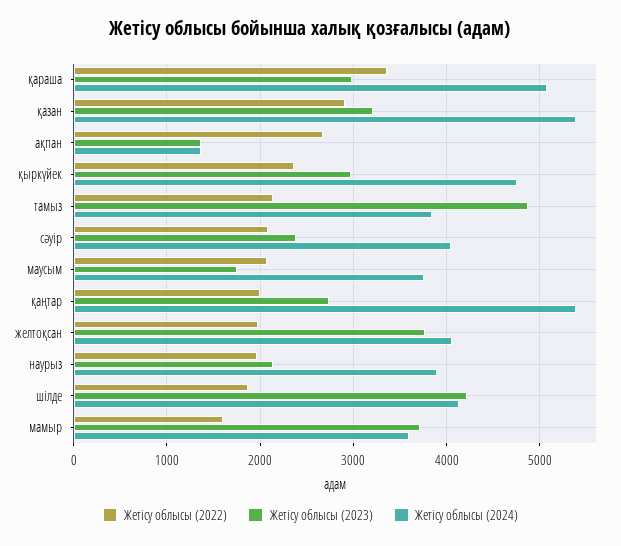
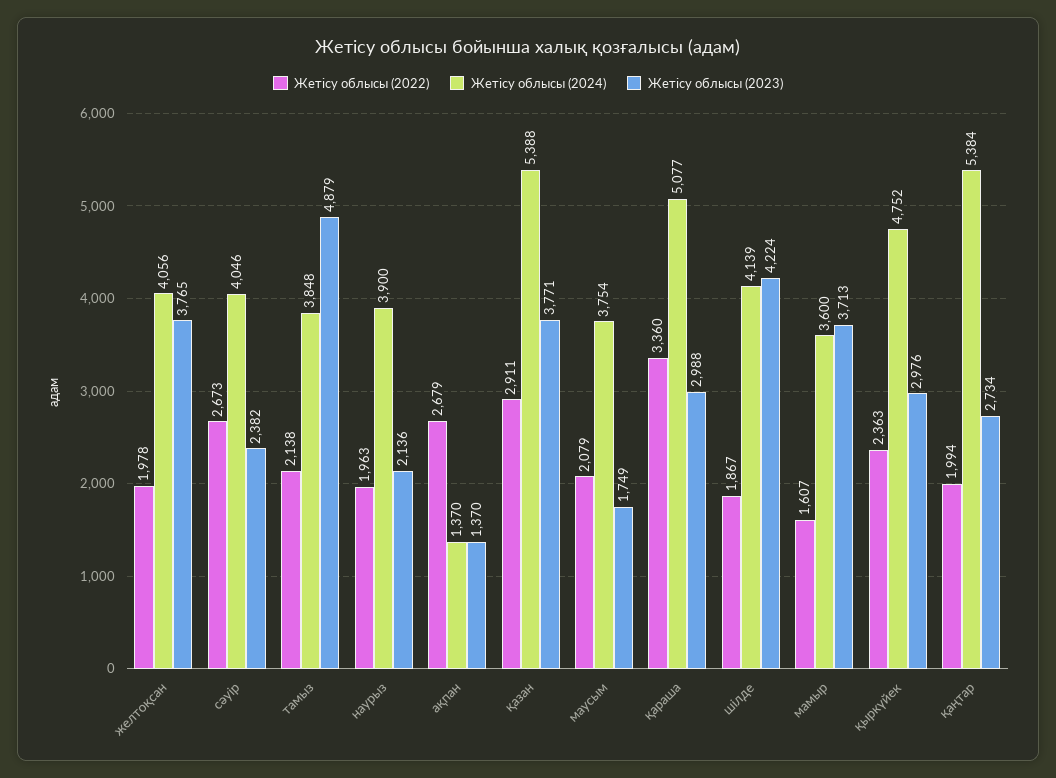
Жетісу облысы (2023), қазан: 3200 -> 3771
Жетісу облысы (2022), сәуір: 2100 -> 2673

